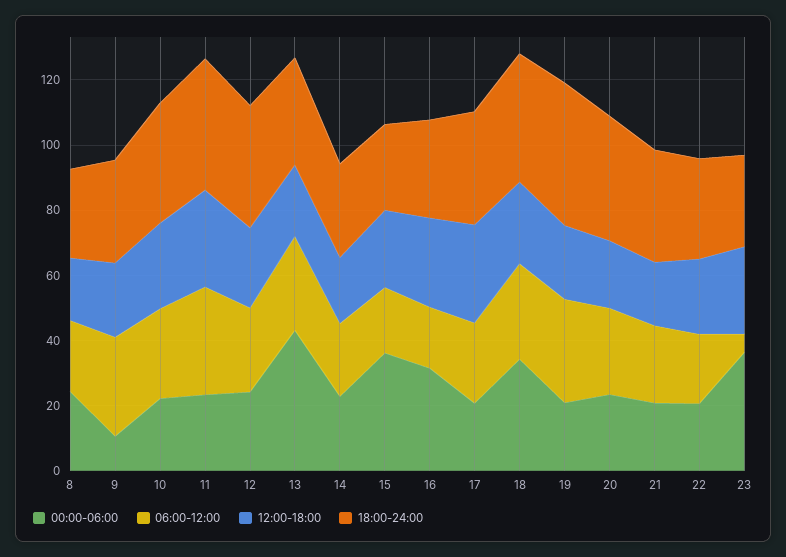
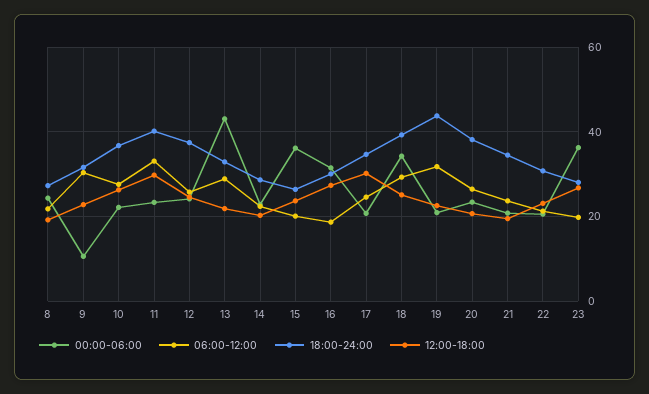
06:00-12:00, 23: 5 -> 20

